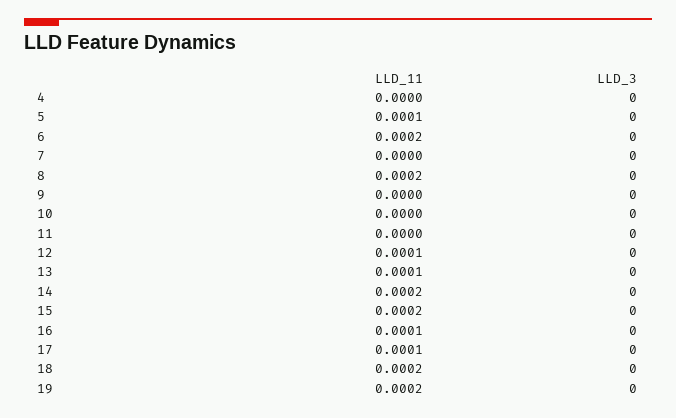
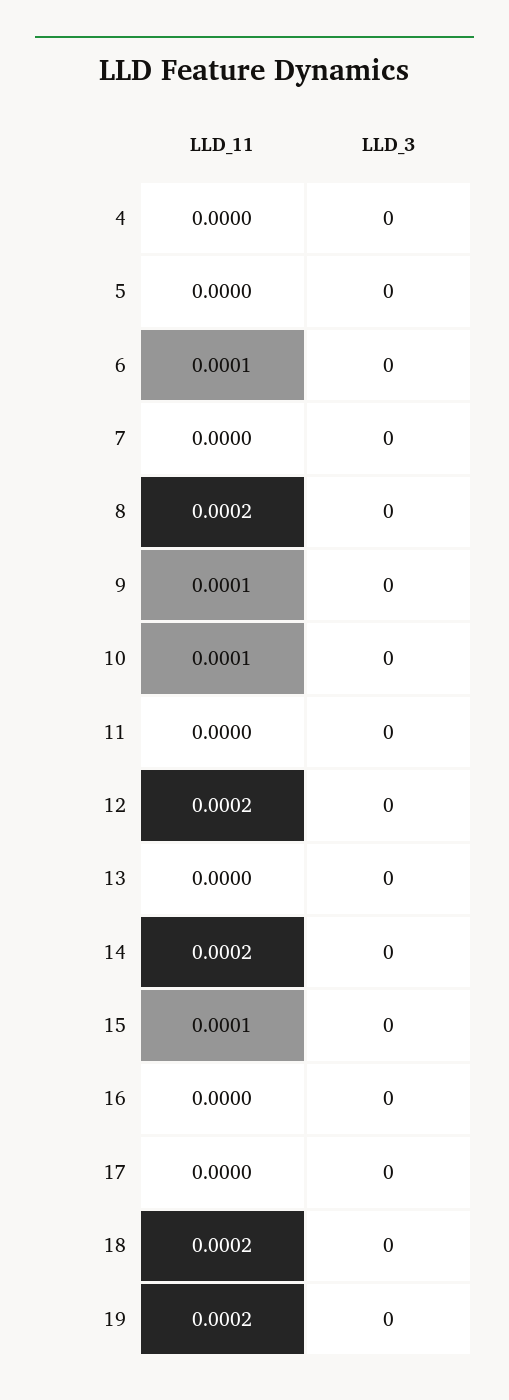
LLD_11, 5: 0.0001 -> 0
LLD_11, 6: 0.0002 -> 0.0001
LLD_11, 9: 0 -> 0.0001
LLD_11, 10: 0 -> 0.0001
LLD_11, 12: 0.0001 -> 0.0002
LLD_11, 13: 0.0001 -> 0
LLD_11, 15: 0.0002 -> 0.0001
LLD_11, 16: 0.0001 -> 0
LLD_11, 17: 0.0001 -> 0

